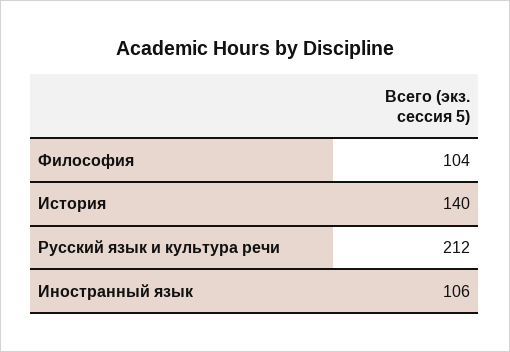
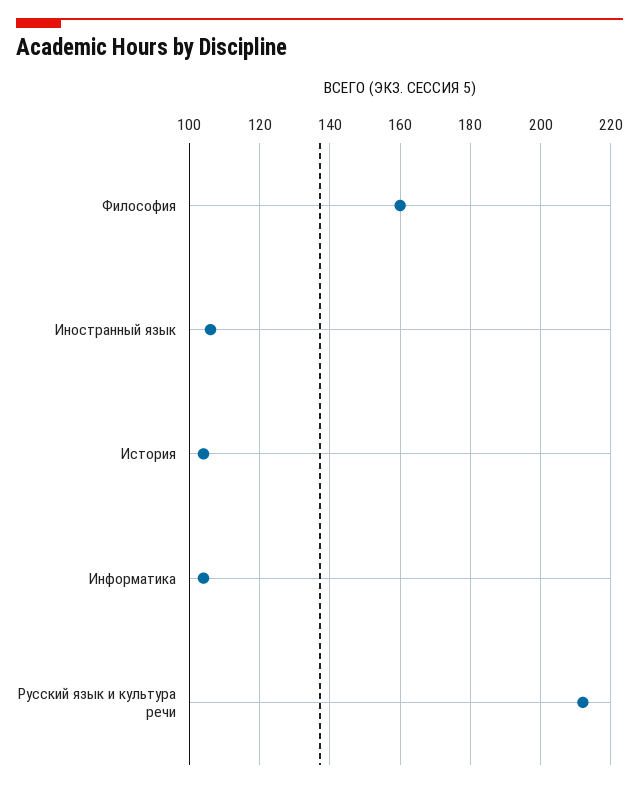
Философия: 104 -> 160
История: 140 -> 105
Информатика: none -> 105

